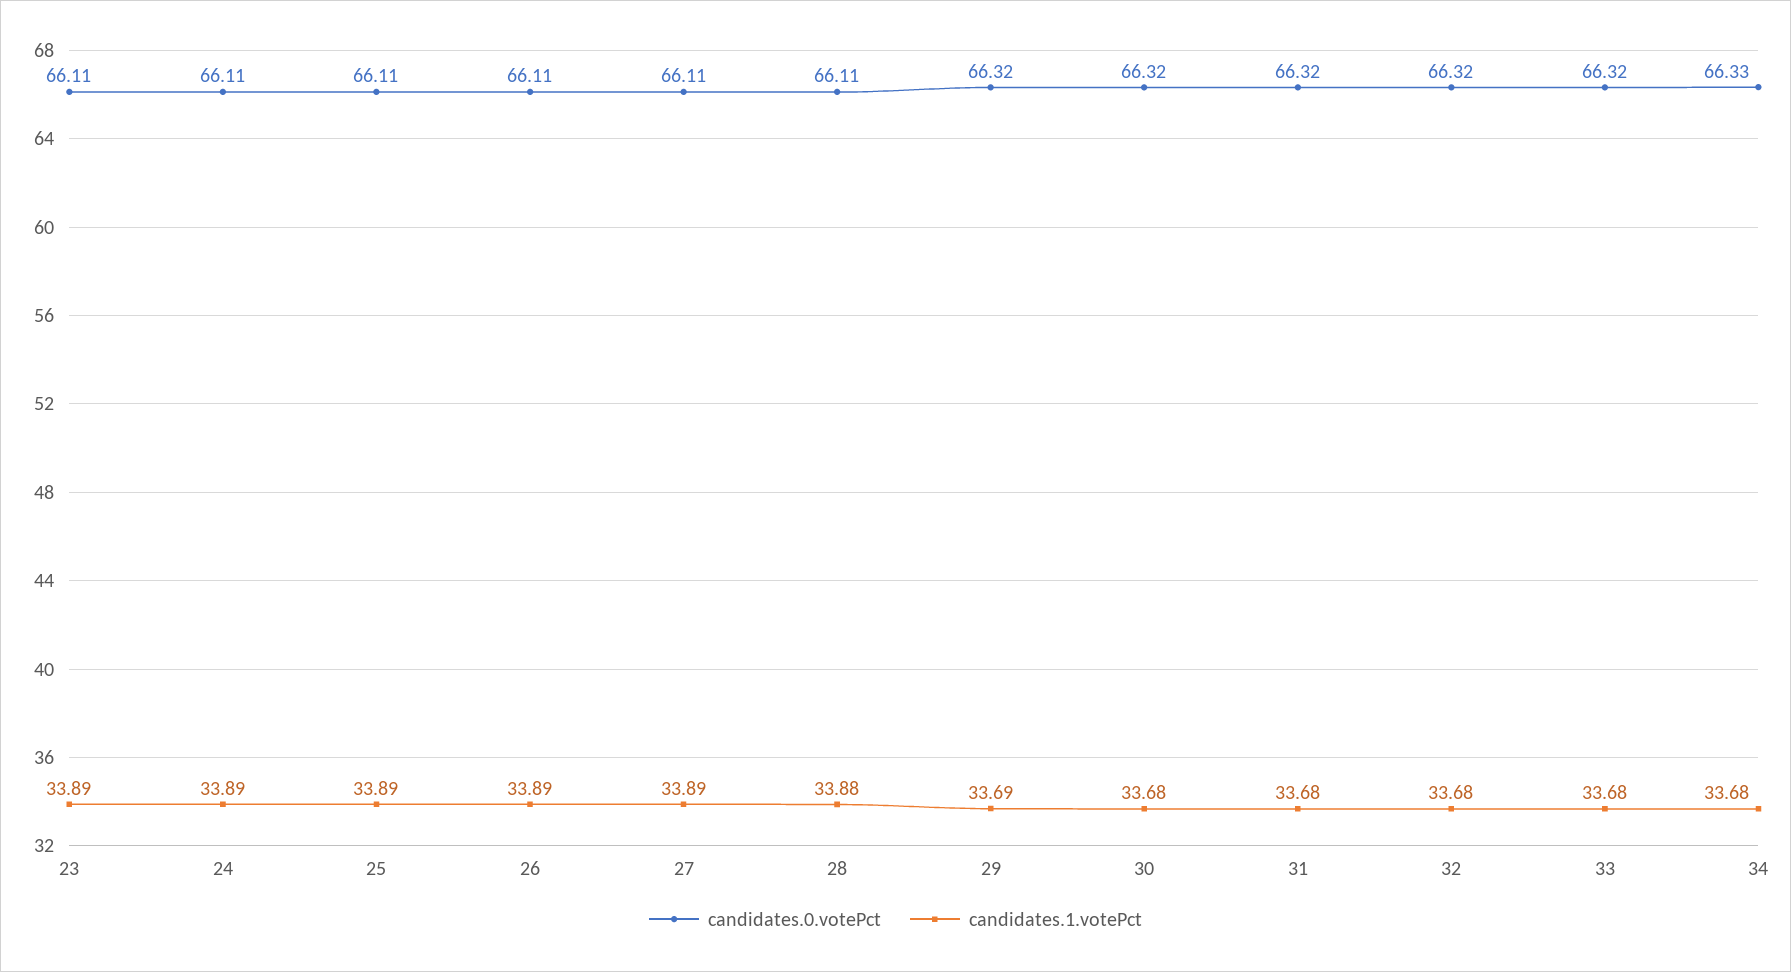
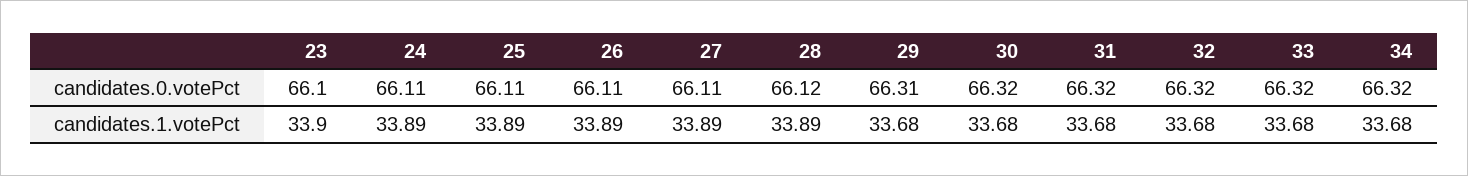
candidates.0.votePct, 23: 66.11 -> 66.1
candidates.1.votePct, 23: 33.89 -> 33.9
candidates.0.votePct, 28: 66.11 -> 66.12
candidates.1.votePct, 28: 33.88 -> 33.89
candidates.0.votePct, 29: 66.32 -> 66.31
candidates.1.votePct, 29: 33.69 -> 33.68
candidates.0.votePct, 34: 66.33 -> 66.32

